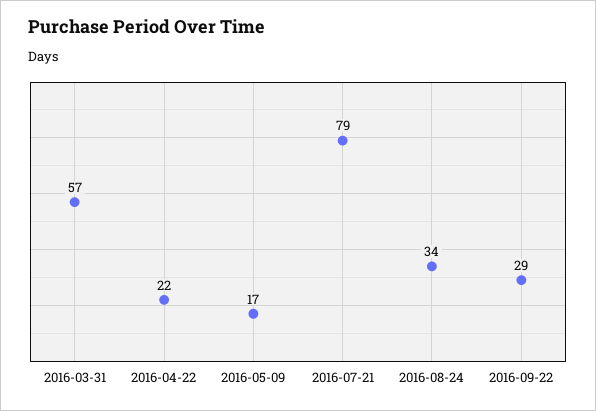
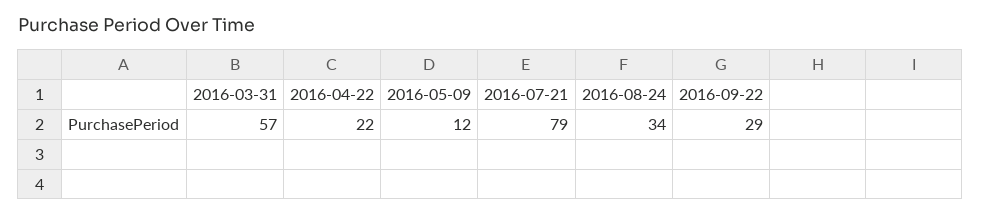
2016-05-09: 17 -> 12

